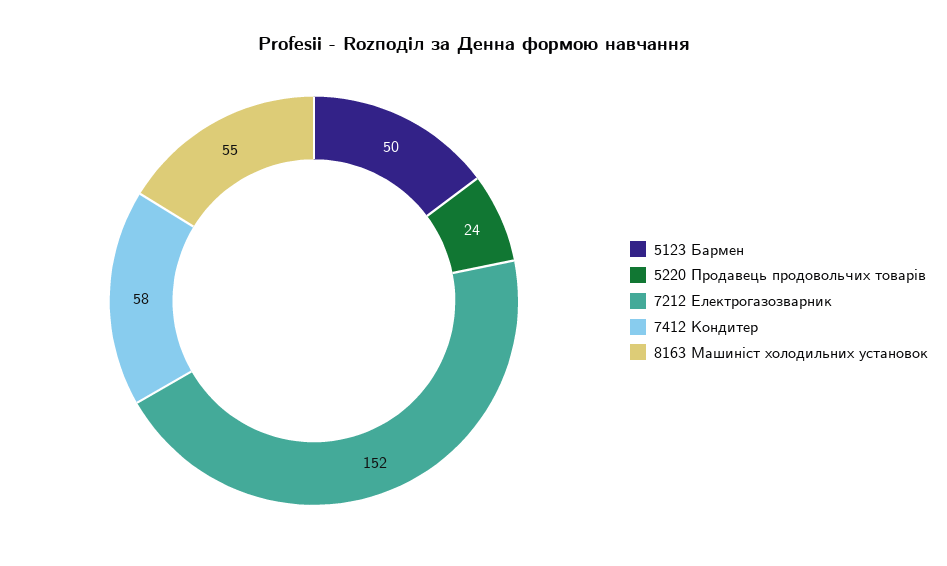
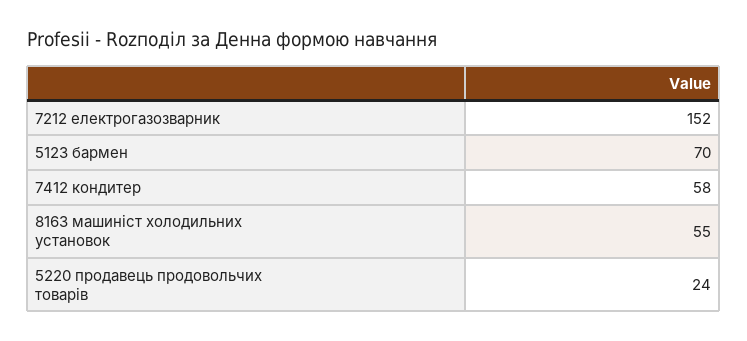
5123 Бармен: 50 -> 70

